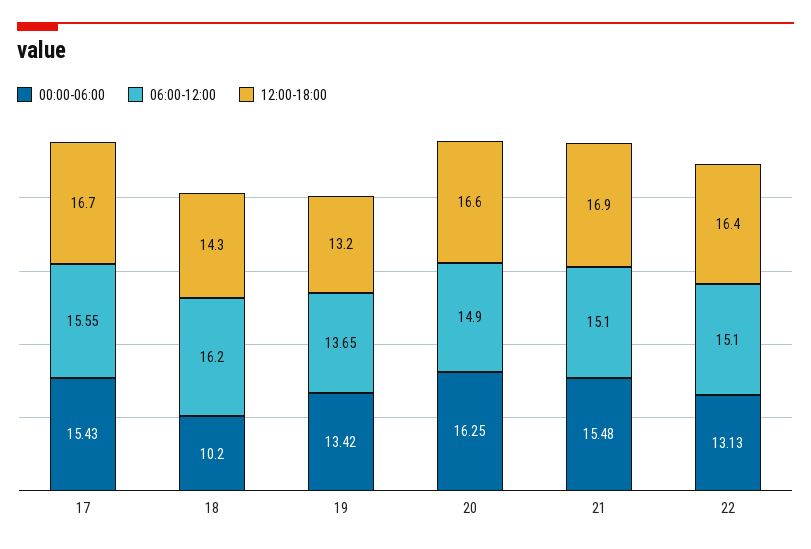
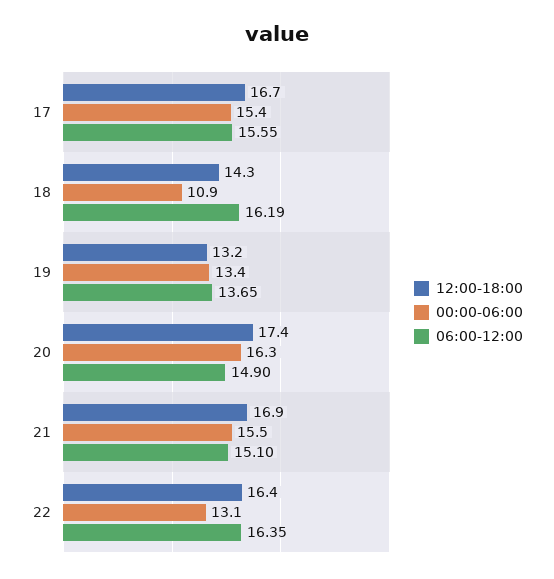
00:00-06:00, 18: 10.2 -> 10.9
06:00-12:00, 18: 16.2 -> 16.19
12:00-18:00, 20: 16.6 -> 17.4
06:00-12:00, 22: 15.1 -> 16.35

